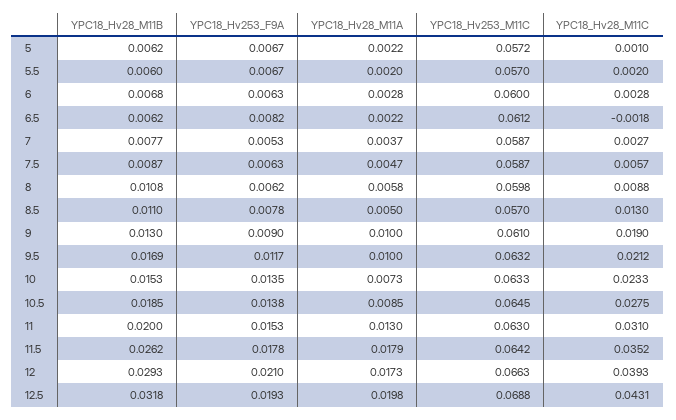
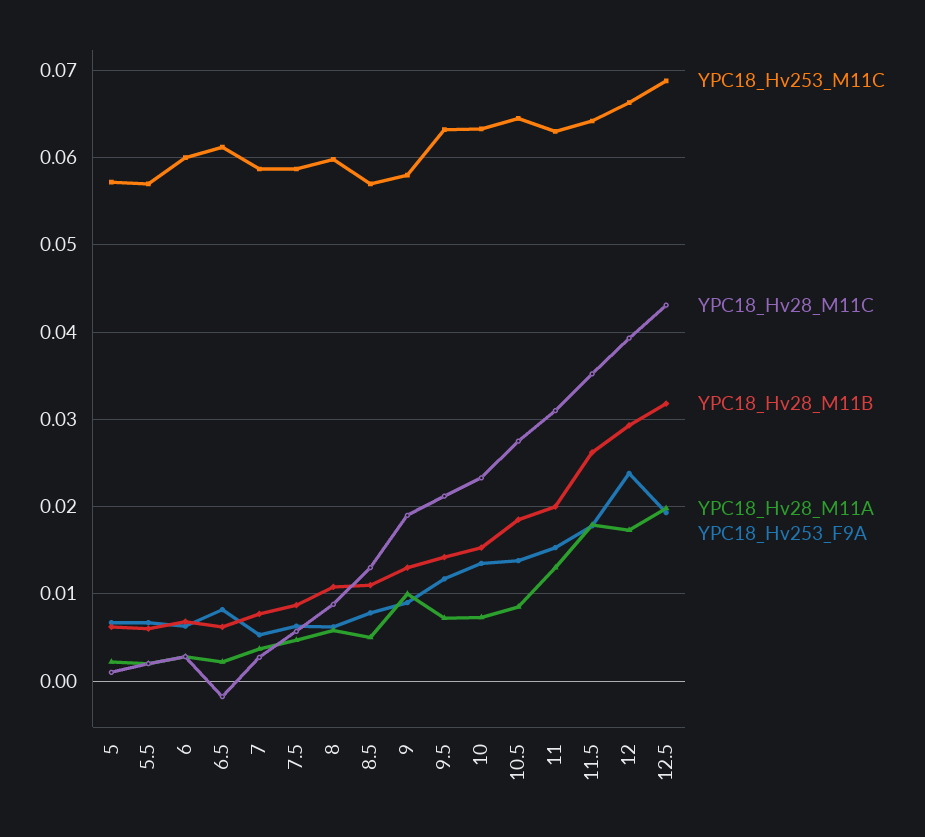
YPC18_Hv253_M11C, 9: 0.061 -> 0.058
YPC18_Hv28_M11B, 9.5: 0.0169 -> 0.014
YPC18_Hv28_M11A, 9.5: 0.01 -> 0.007
YPC18_Hv253_F9A, 12: 0.021 -> 0.024

